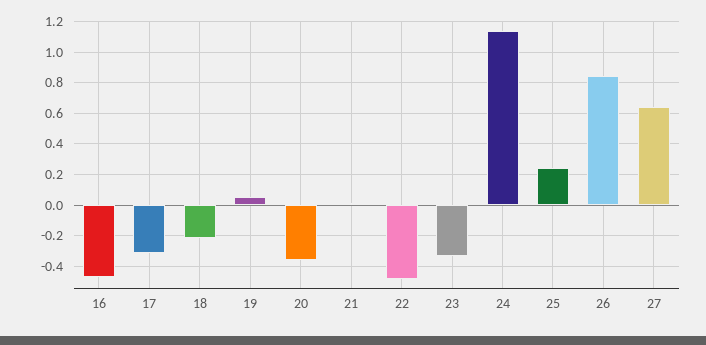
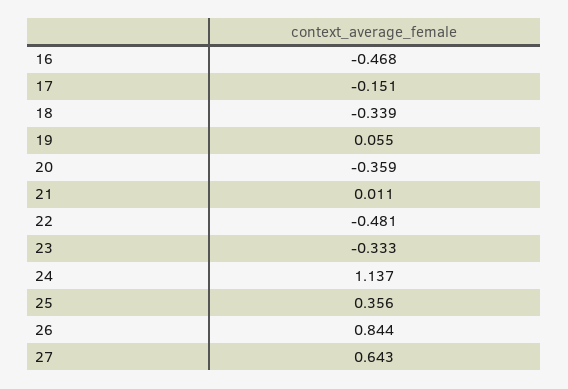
17: -0.3 -> -0.151
18: -0.2 -> -0.339
25: 0.25 -> 0.356

